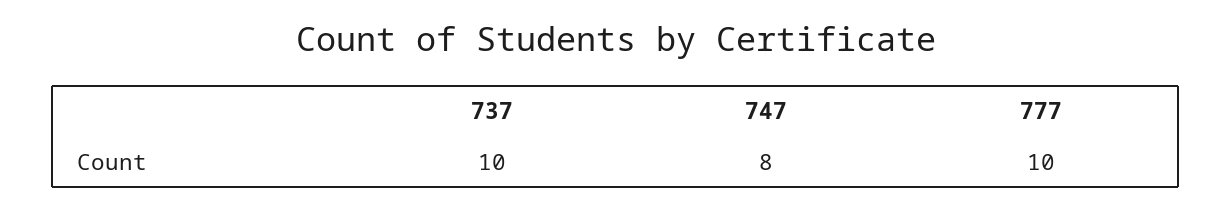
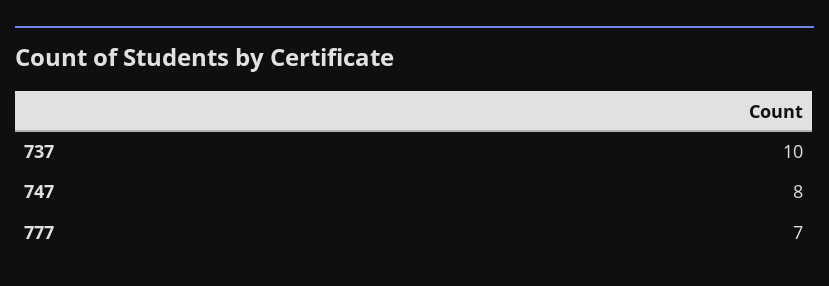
777: 10 -> 7

